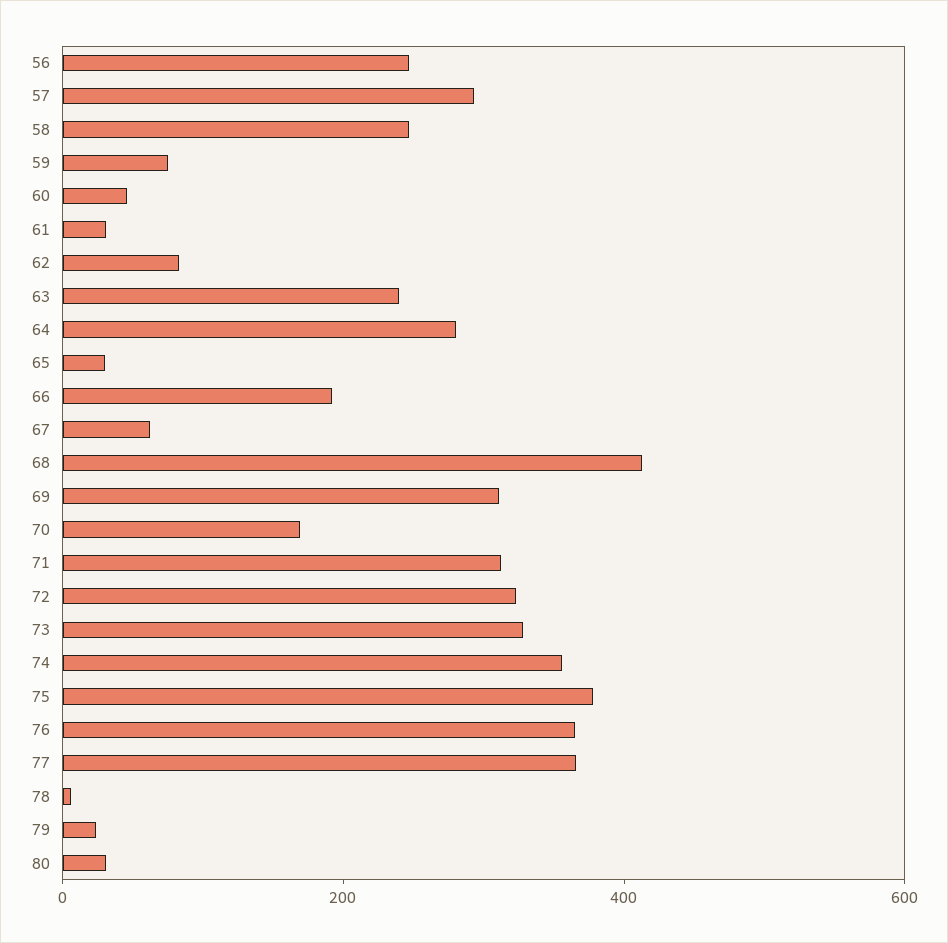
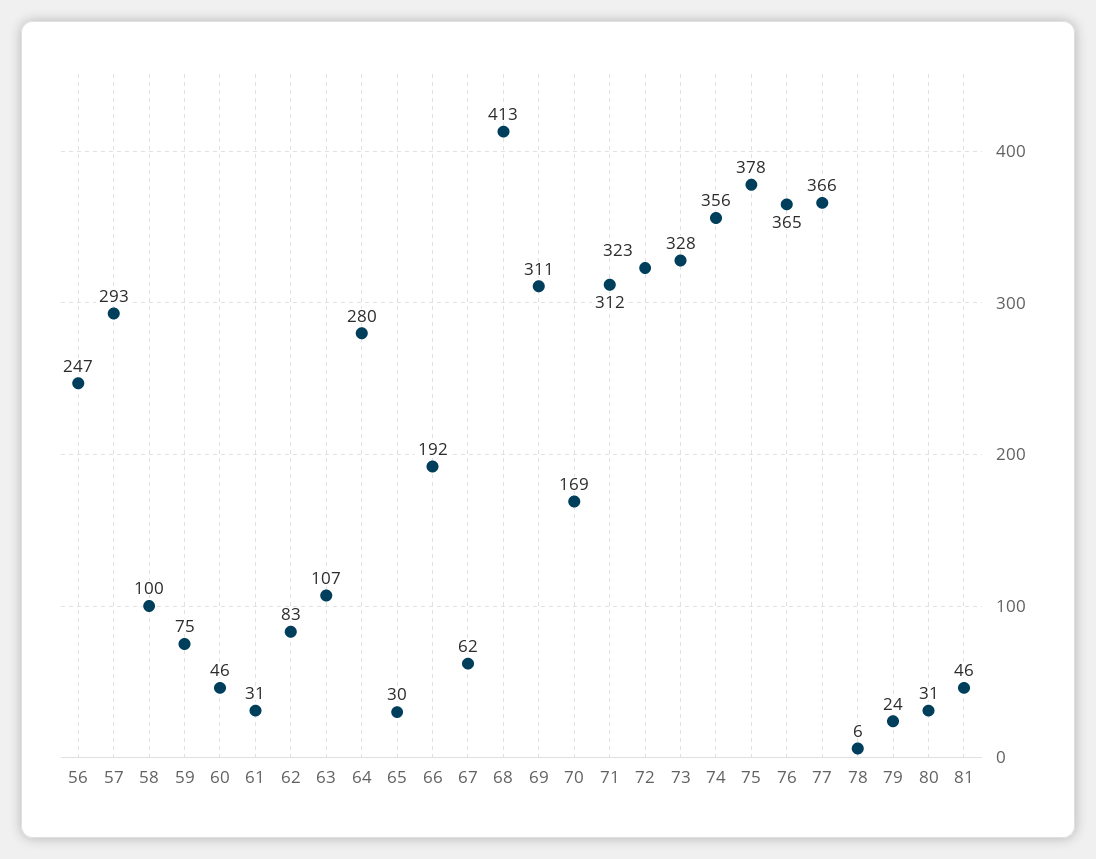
58: 250 -> 100
63: 250 -> 107
81: none -> 46

